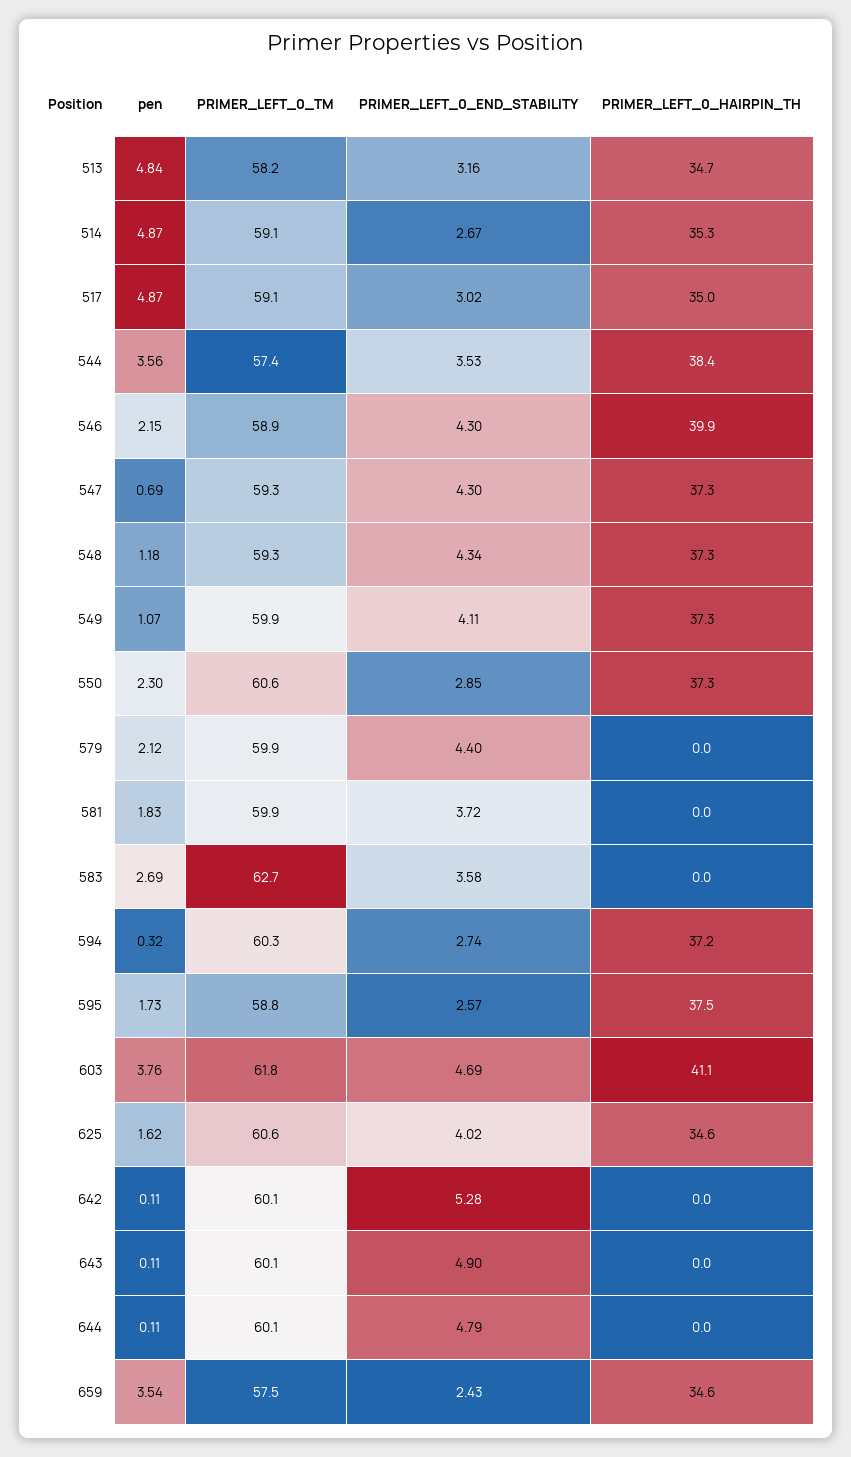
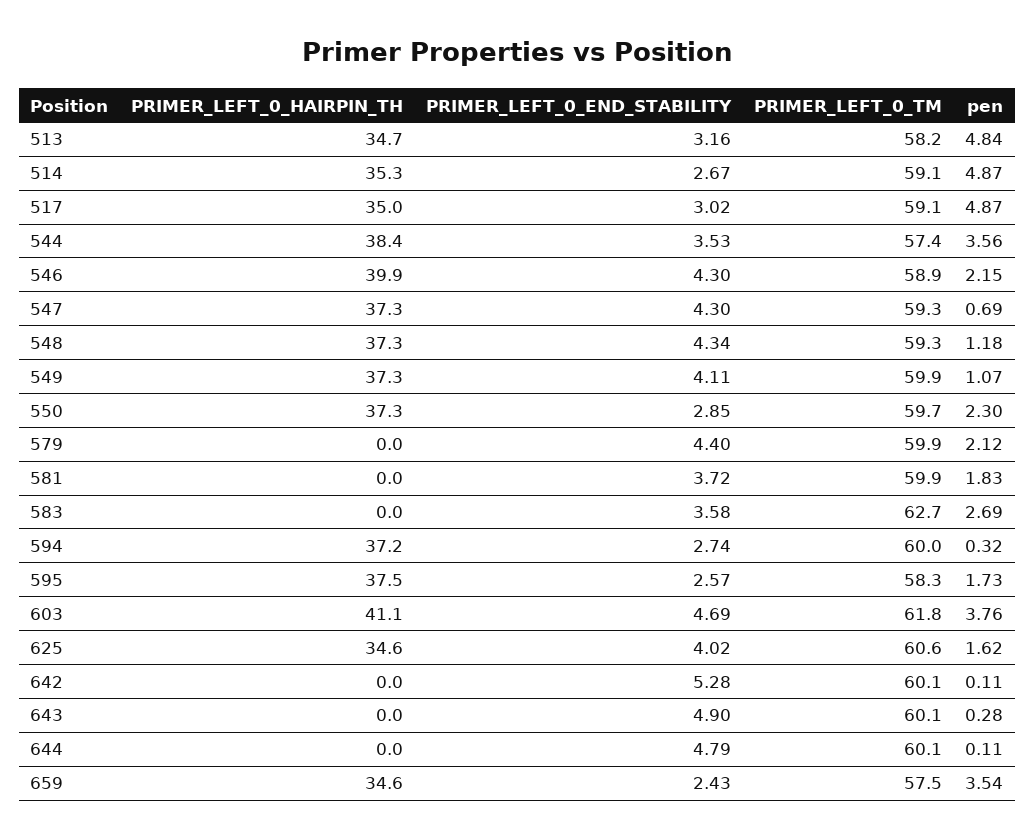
PRIMER_LEFT_0_TM, 550: 60.6 -> 59.7
PRIMER_LEFT_0_TM, 594: 60.3 -> 60
PRIMER_LEFT_0_TM, 595: 58.8 -> 58.3
pen, 643: 0.11 -> 0.28

